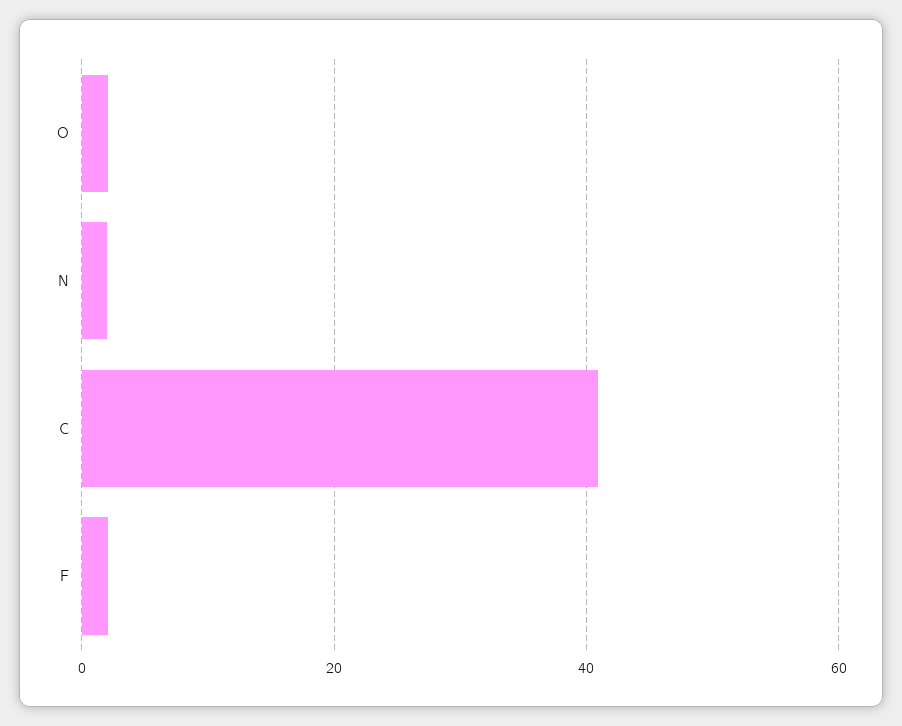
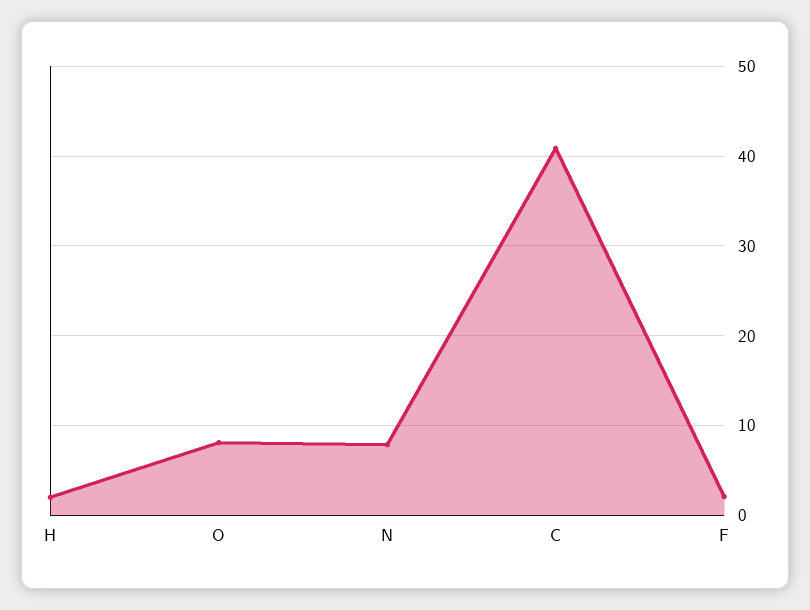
O: 2 -> 8
N: 2 -> 8
H: none -> 2

